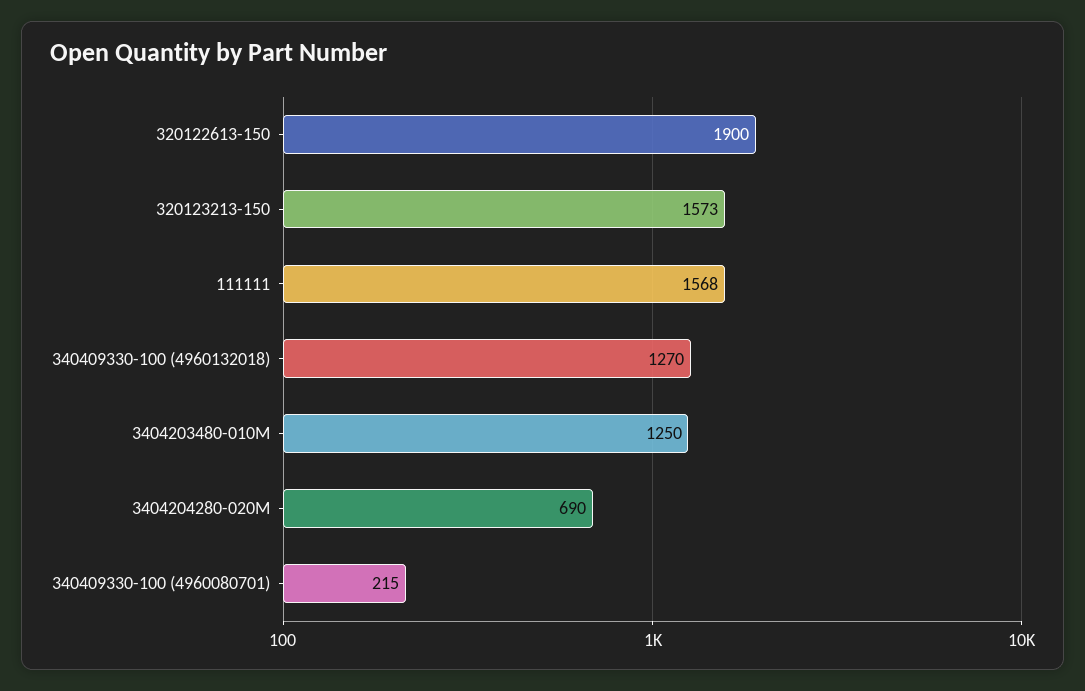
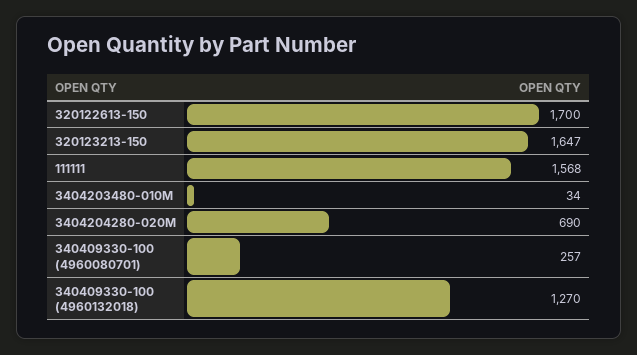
320122613-150: 1900 -> 1700
320123213-150: 1573 -> 1647
3404203480-010M: 1250 -> 34
340409330-100 (4960080701): 215 -> 257

